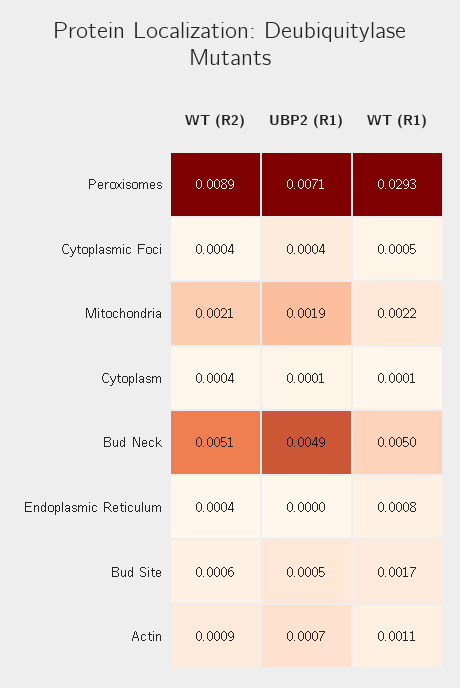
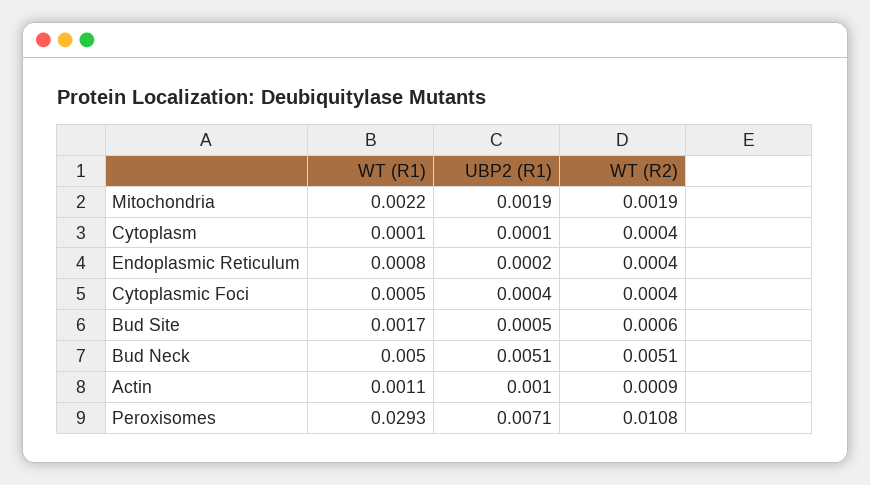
WT (R2), Peroxisomes: 0.0089 -> 0.0108
WT (R2), Mitochondria: 0.0021 -> 0.0019
UBP2 (R1), Bud Neck: 0.0049 -> 0.0051
UBP2 (R1), Endoplasmic Reticulum: 0 -> 0.0002
UBP2 (R1), Actin: 0.0007 -> 0.001

